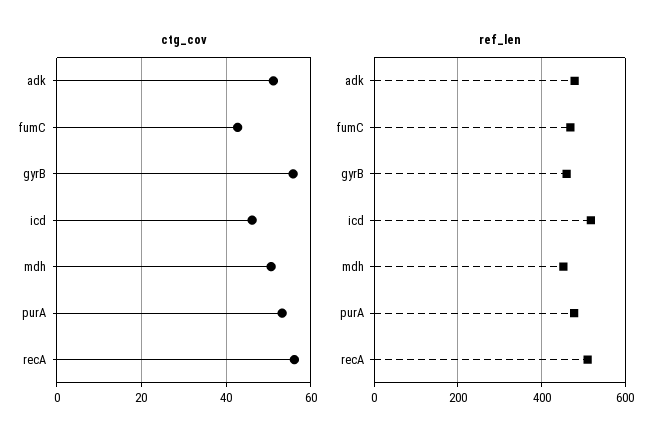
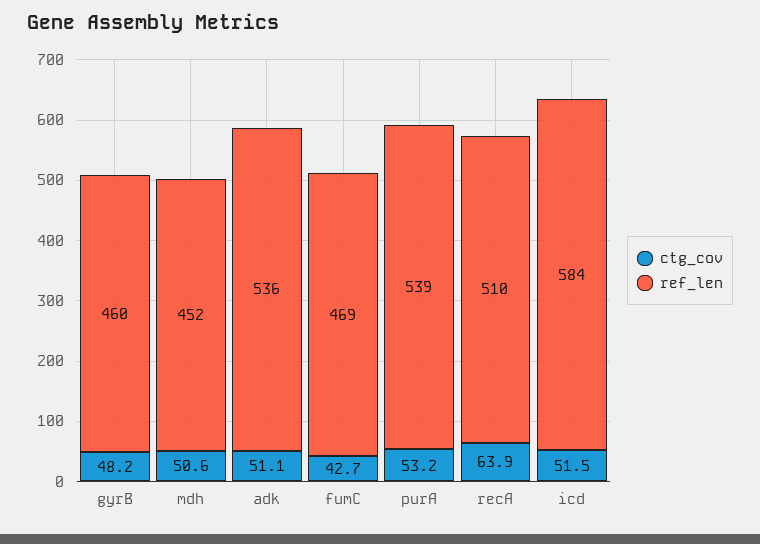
ctg_cov, gyrB: 56 -> 48.2
ctg_cov, icd: 46 -> 51.5
ctg_cov, recA: 56 -> 63.9
ref_len, adk: 480 -> 536
ref_len, icd: 520 -> 584
ref_len, purA: 480 -> 539

